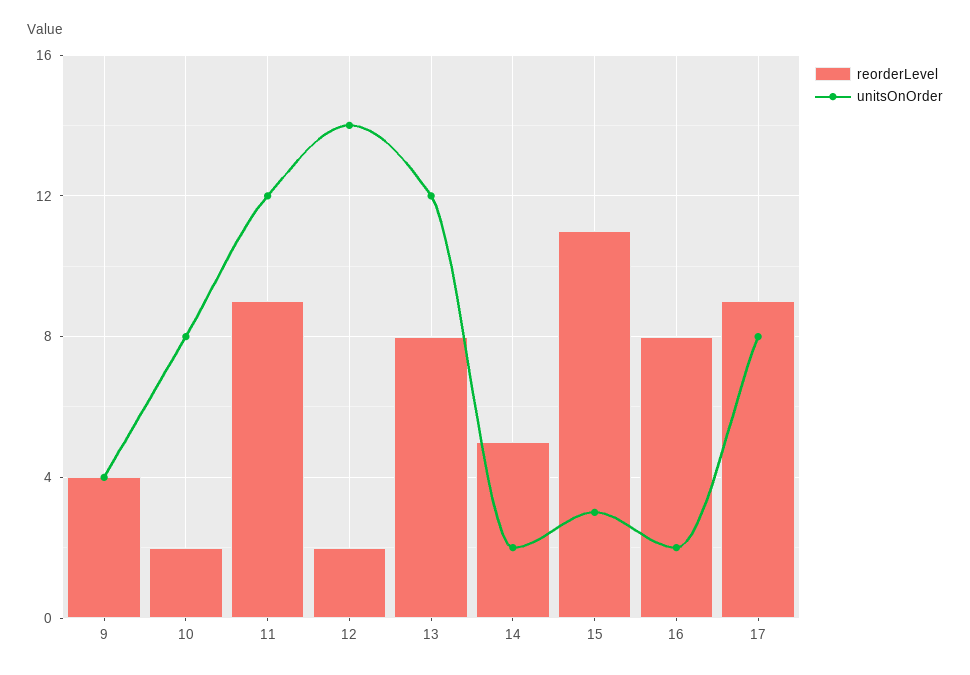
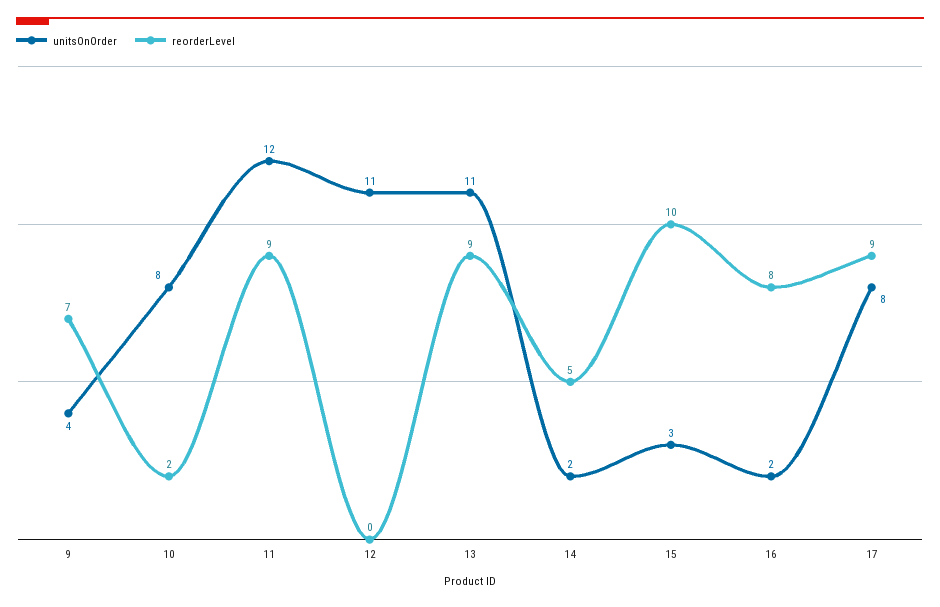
reorderLevel, 9: 4 -> 7
reorderLevel, 12: 2 -> 0
unitsOnOrder, 12: 14 -> 11
reorderLevel, 13: 8 -> 9
unitsOnOrder, 13: 12 -> 11
reorderLevel, 15: 11 -> 10

